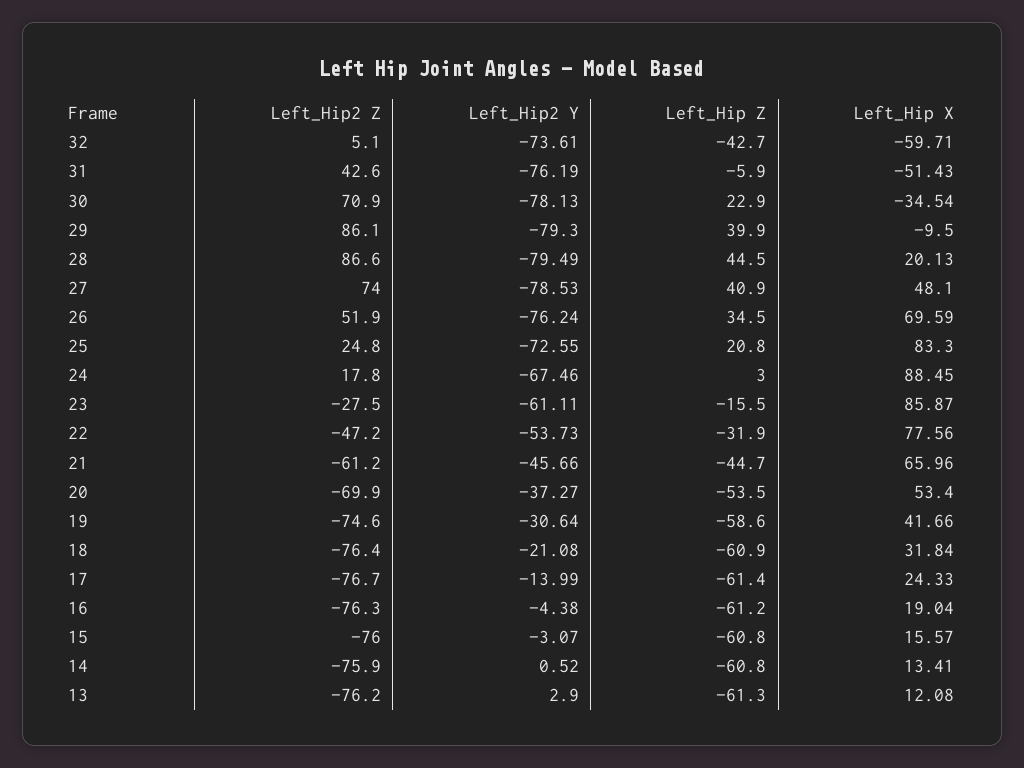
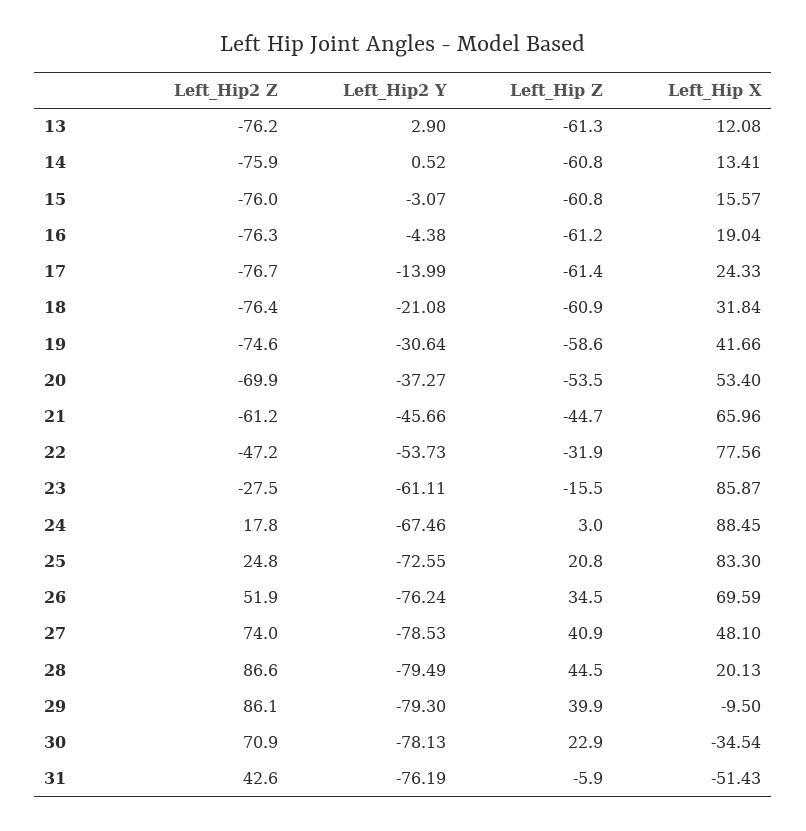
Left_Hip2 Z, 32: 5.1 -> none
Left_Hip2 Y, 32: -73.61 -> none
Left_Hip Z, 32: -42.7 -> none
Left_Hip X, 32: -59.71 -> none

